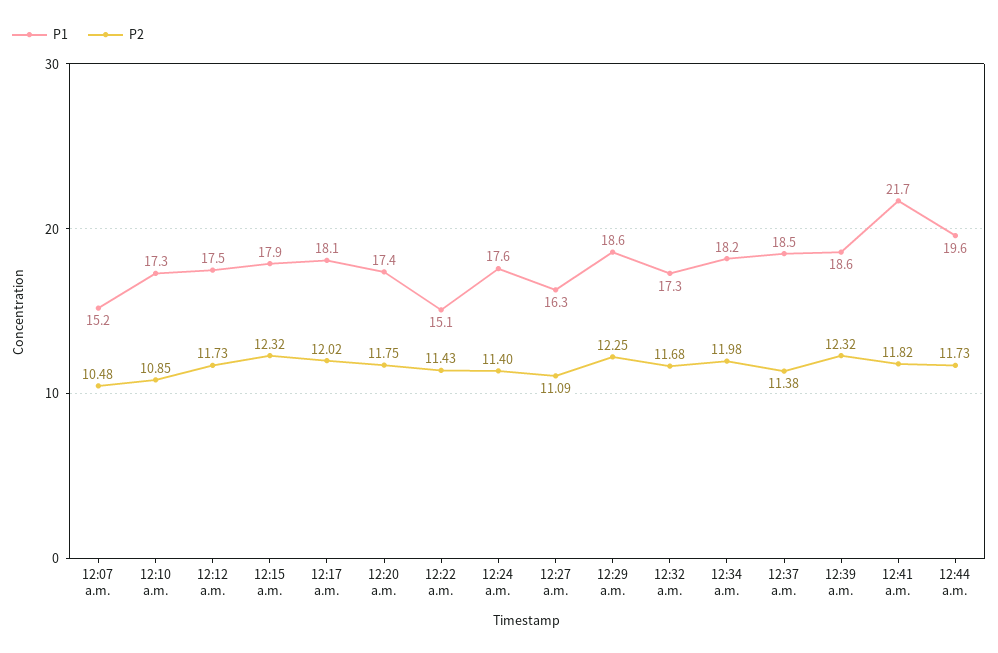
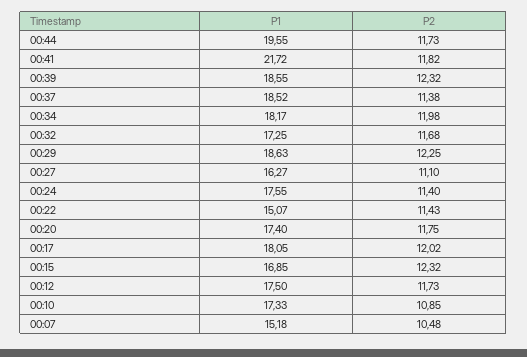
P1, 12:15 a.m.: 17.9 -> 16.85
P2, 12:27 a.m.: 11.09 -> 11.1

